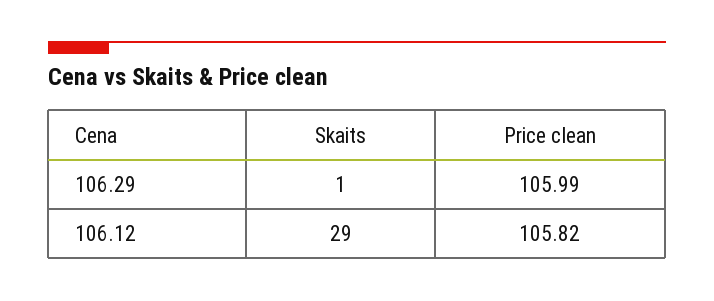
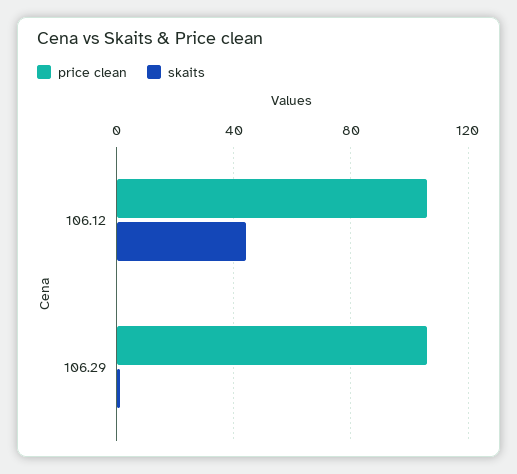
Skaits, 106.12: 29 -> 45

